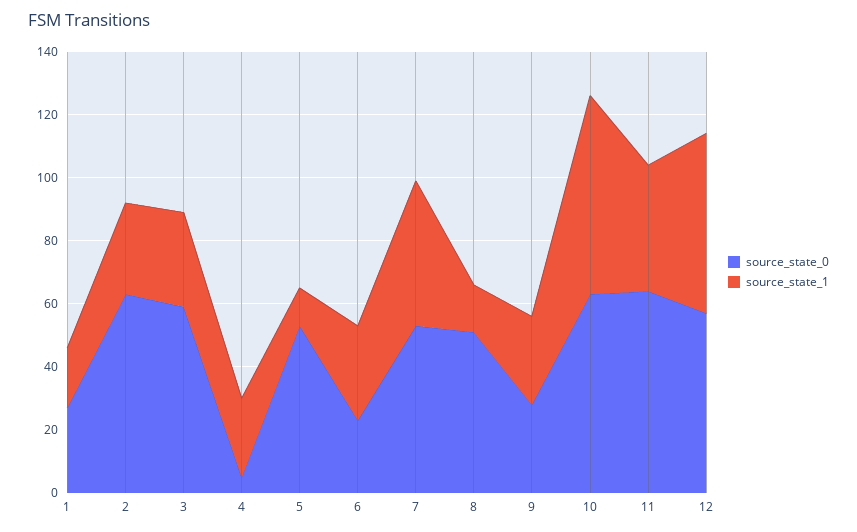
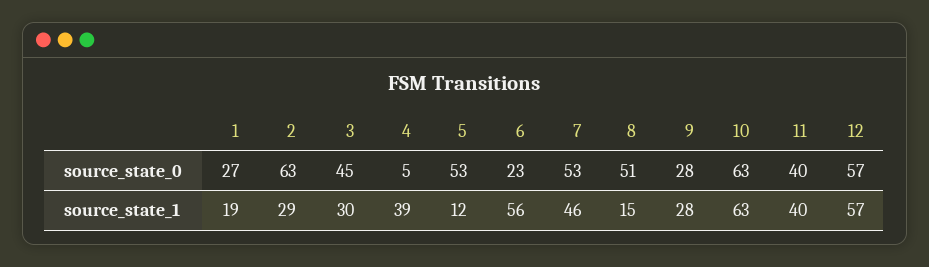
source_state_0, 3: 60 -> 45
source_state_1, 4: 25 -> 39
source_state_1, 6: 30 -> 56
source_state_0, 11: 65 -> 40

